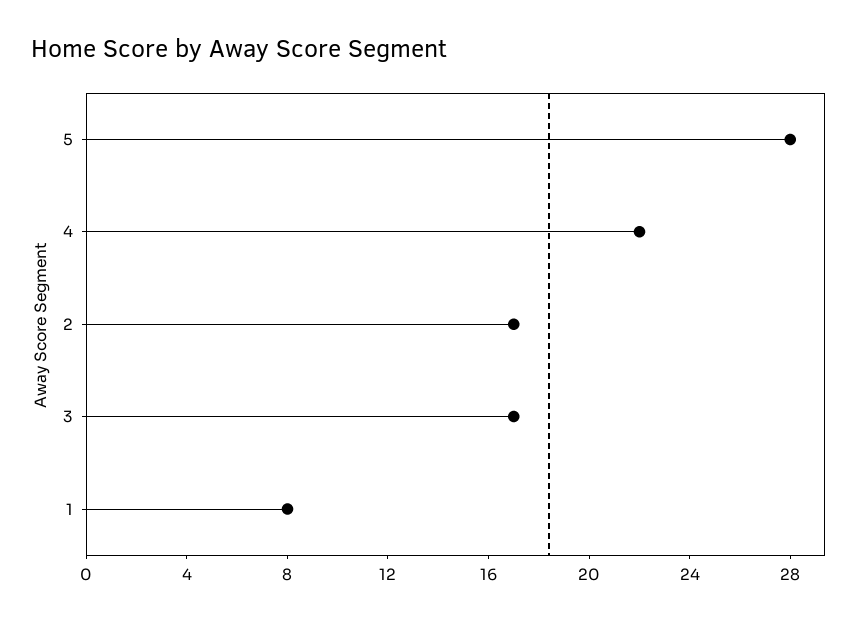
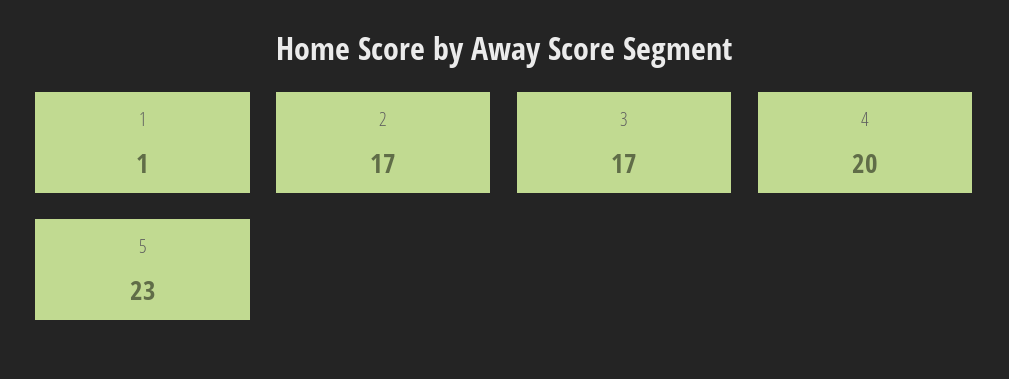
5: 28 -> 23
4: 22 -> 20
1: 8 -> 1

